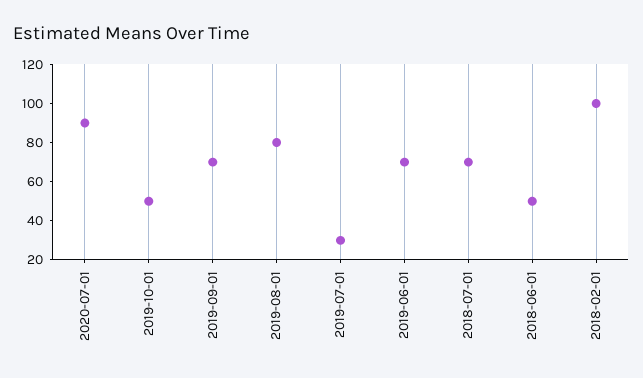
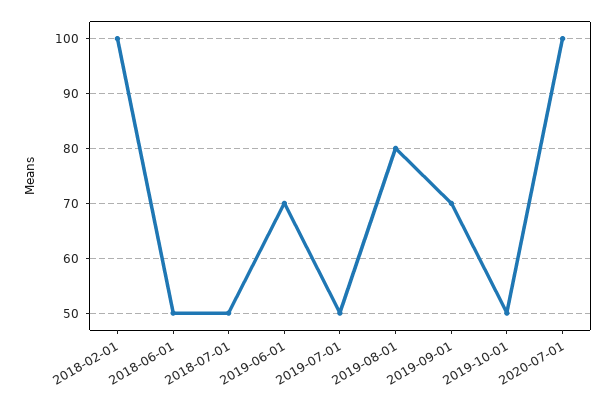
2020-07-01: 90 -> 100
2019-07-01: 30 -> 50
2018-07-01: 70 -> 50

